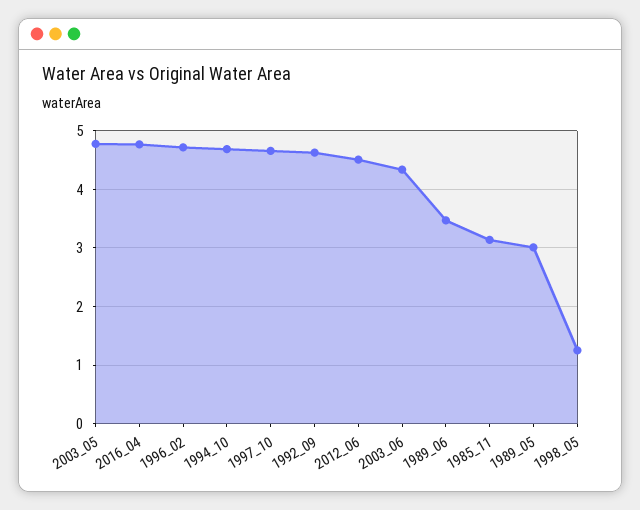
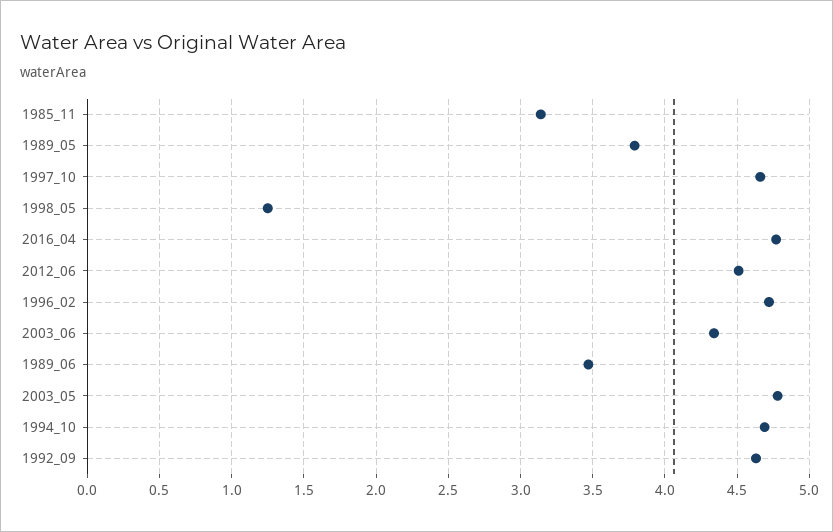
1989_05: 3 -> 3.8

